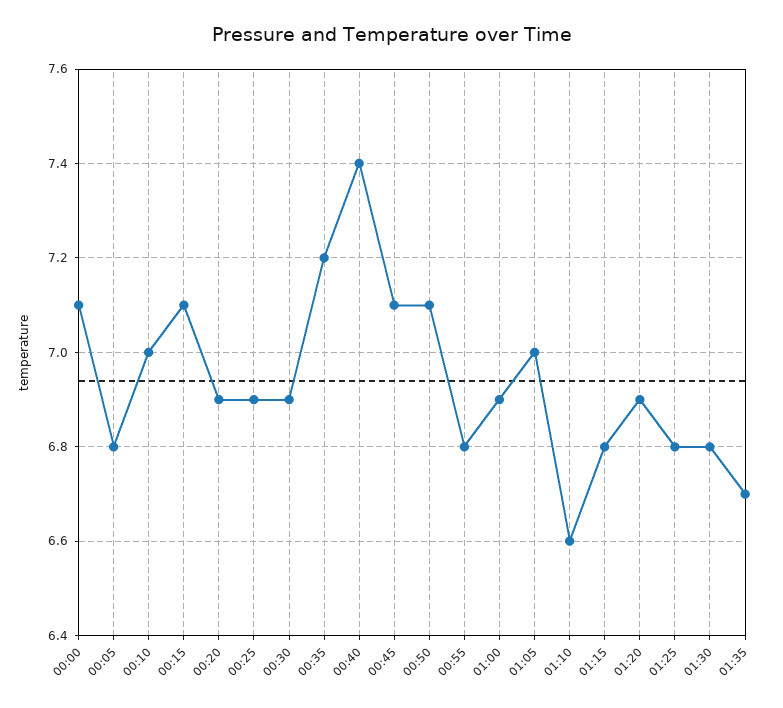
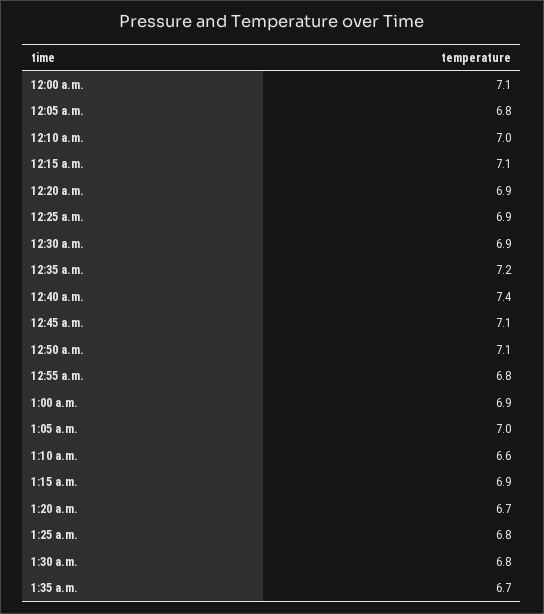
01:15: 6.8 -> 6.9
01:20: 6.9 -> 6.7

